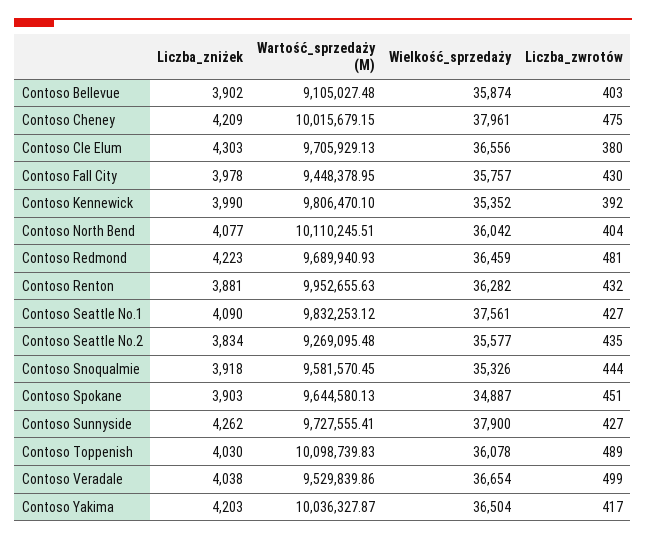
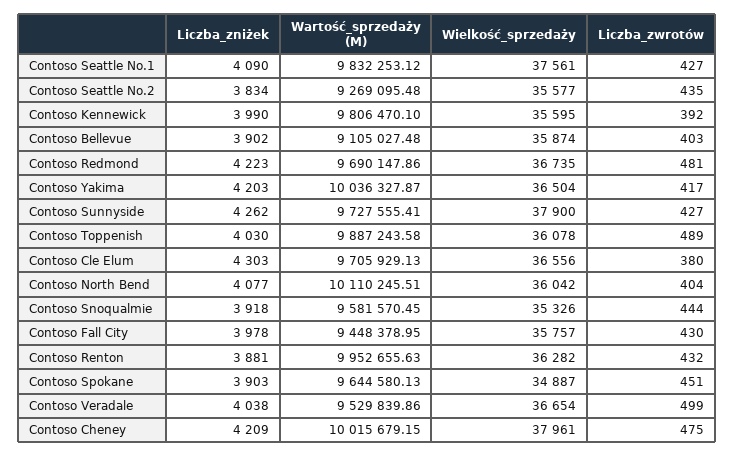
Wielkość_sprzedaży, Contoso Kennewick: 35352 -> 35595
Wartość_sprzedaży (M), Contoso Redmond: 9689940.93 -> 9690147.86
Wielkość_sprzedaży, Contoso Redmond: 36459 -> 36735
Wartość_sprzedaży (M), Contoso Toppenish: 10098739.83 -> 9887243.58

